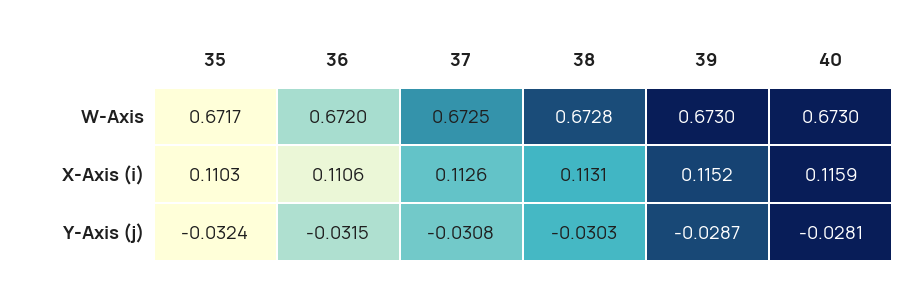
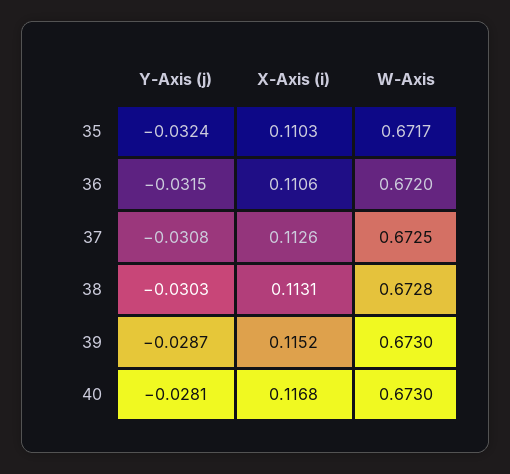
40, X-Axis (i): 0.1159 -> 0.1168

